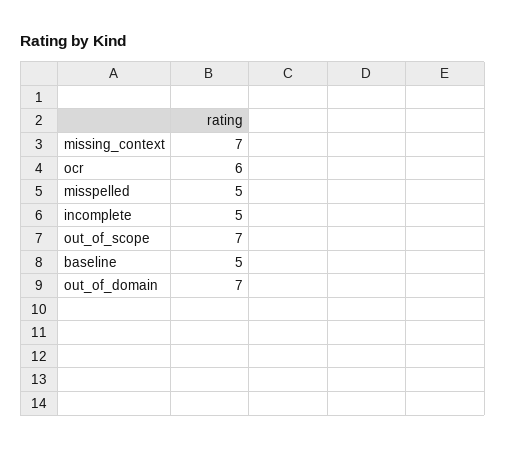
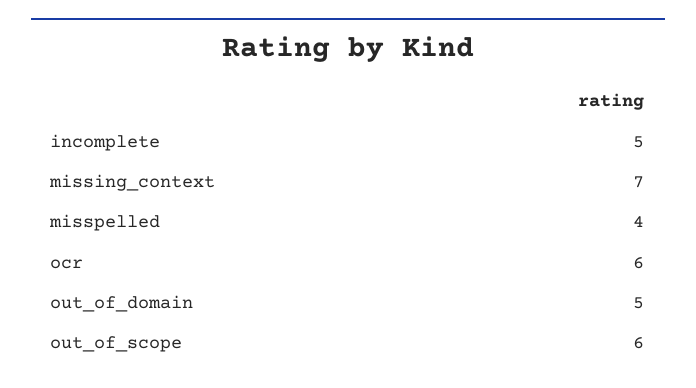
misspelled: 5 -> 4
out_of_scope: 7 -> 6
baseline: 5 -> none
out_of_domain: 7 -> 5

